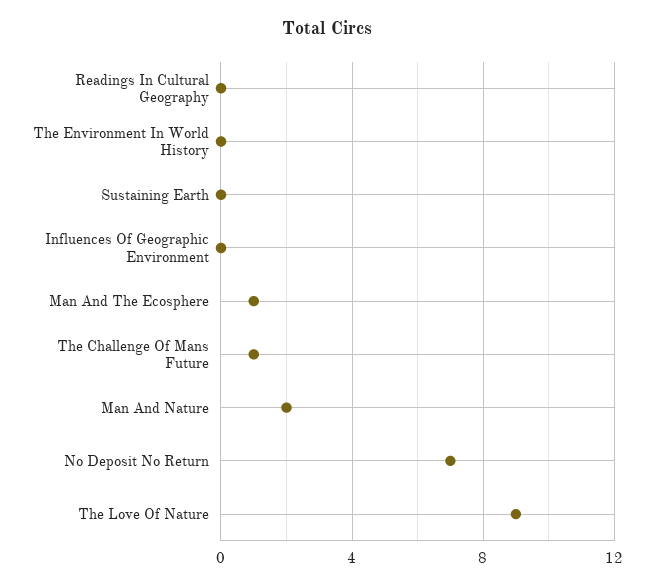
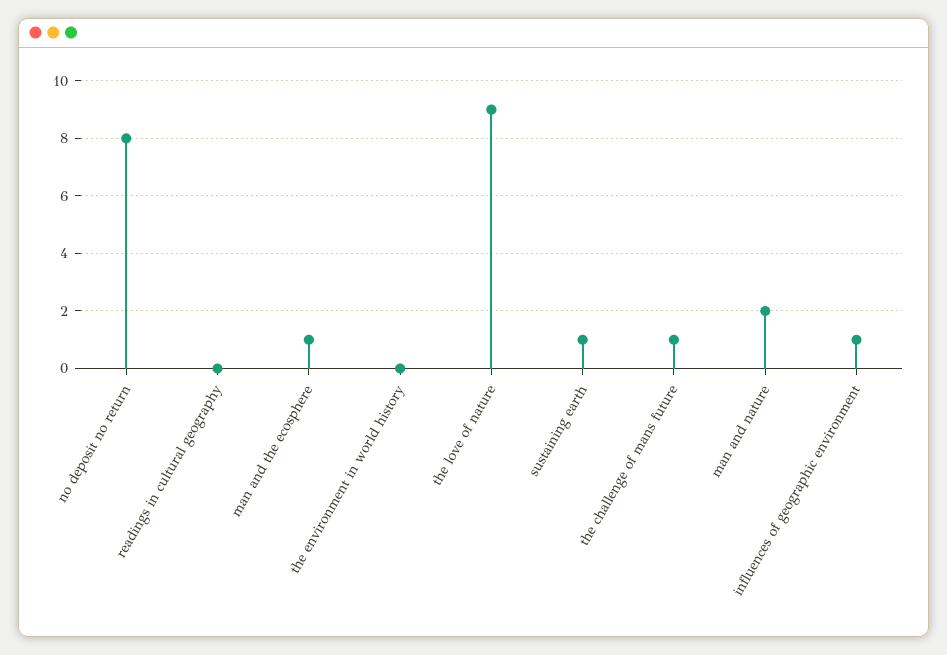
Sustaining Earth: 0 -> 1
Influences Of Geographic Environment: 0 -> 1
No Deposit No Return: 7 -> 8

